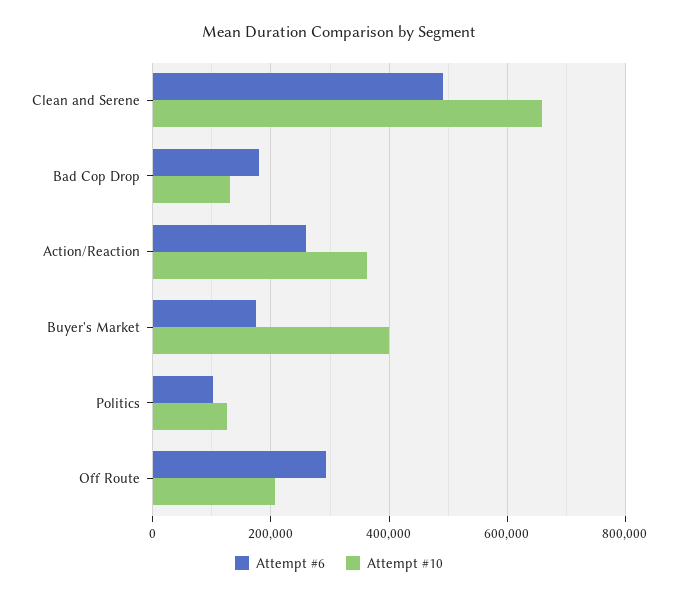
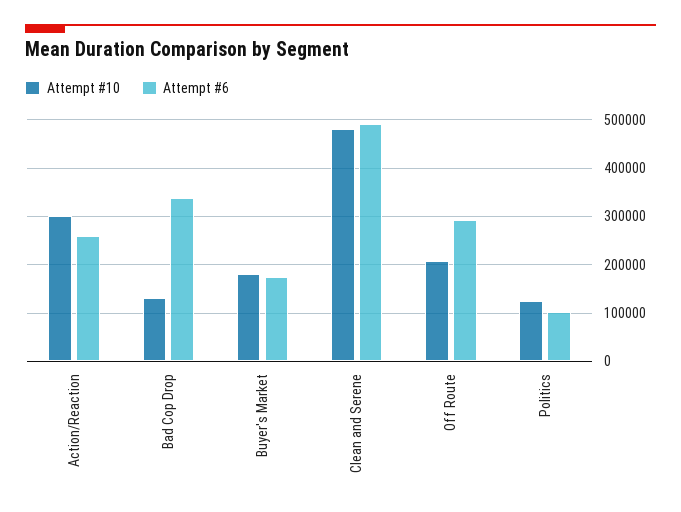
Attempt #10, Clean and Serene: 660000 -> 480000
Attempt #6, Bad Cop Drop: 180000 -> 340000
Attempt #10, Action/Reaction: 360000 -> 300000
Attempt #10, Buyer's Market: 400000 -> 180000

